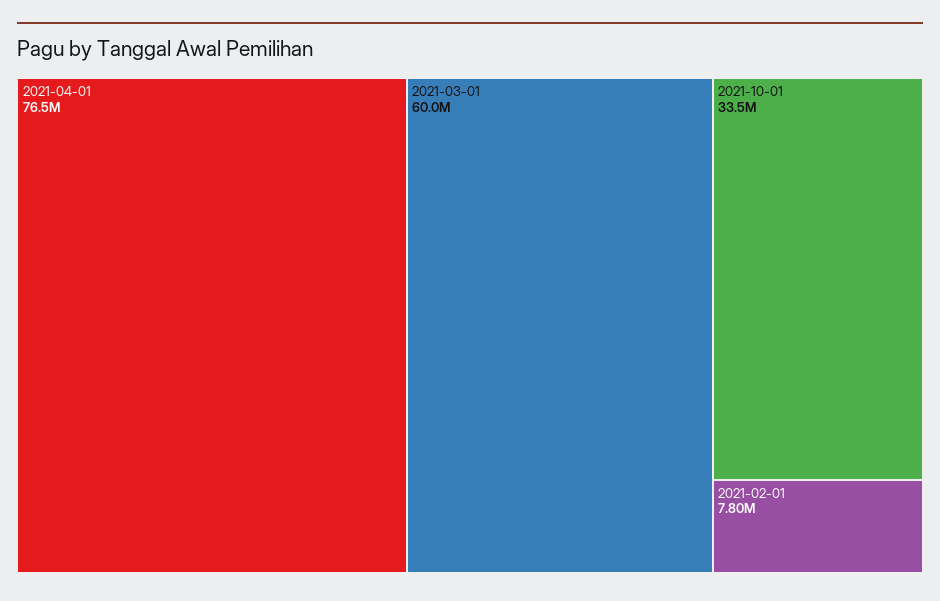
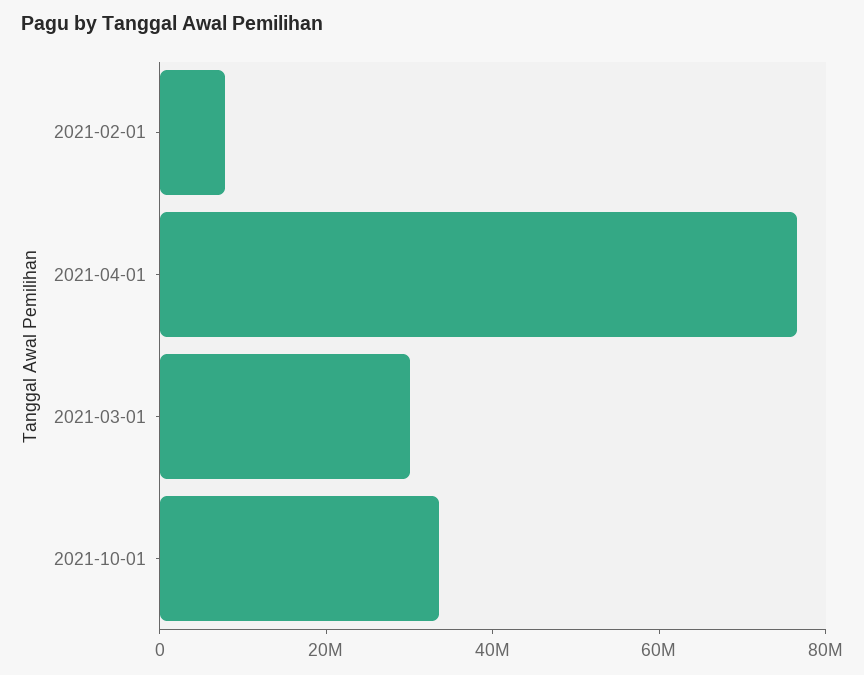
2021-03-01: 60000000 -> 30000000

